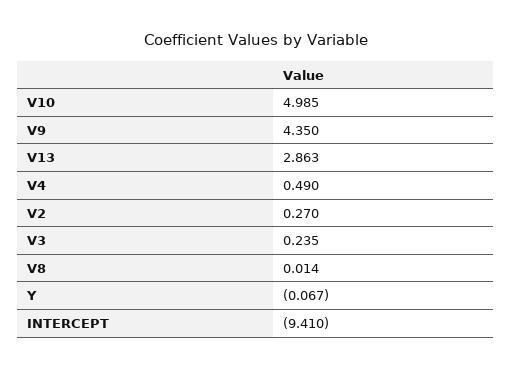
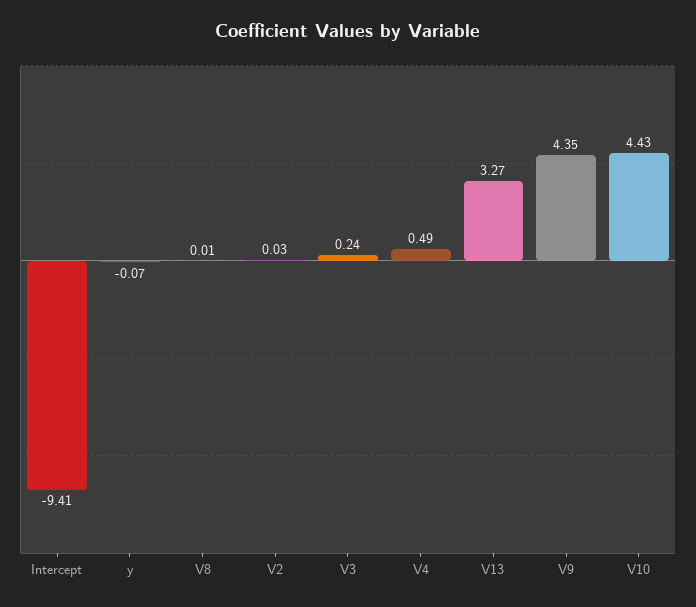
V10: 4.985 -> 4.43
V13: 2.863 -> 3.27
V2: 0.27 -> 0.03

